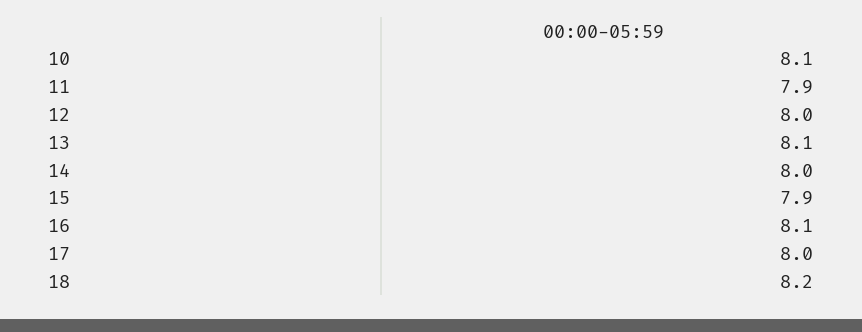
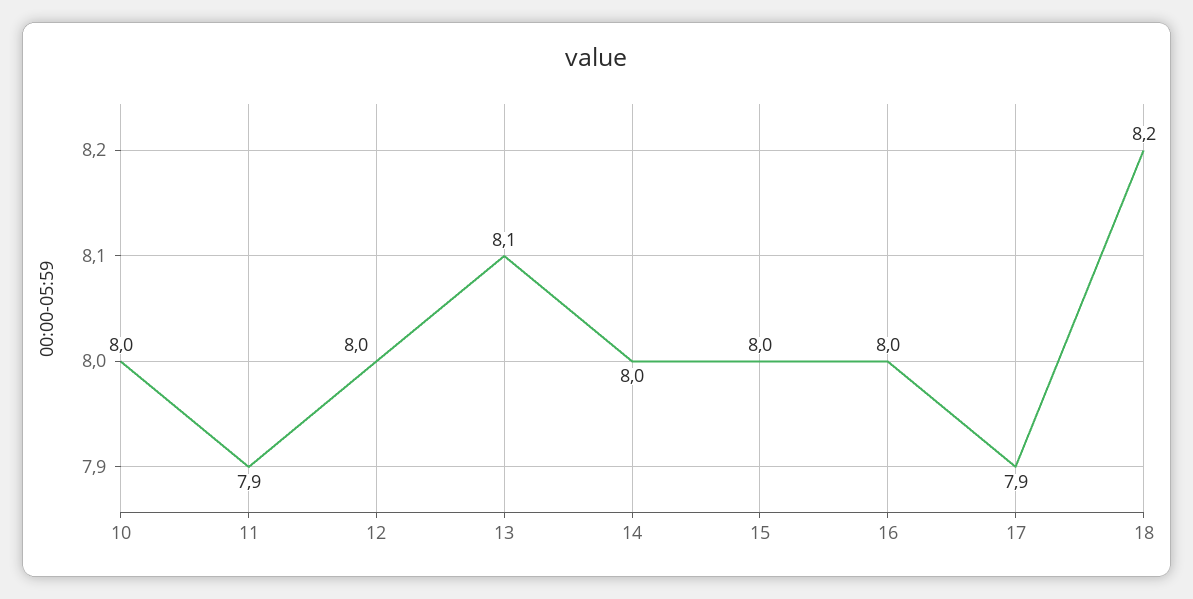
10: 8.1 -> 8
15: 7.9 -> 8
16: 8.1 -> 8
17: 8 -> 7.9

